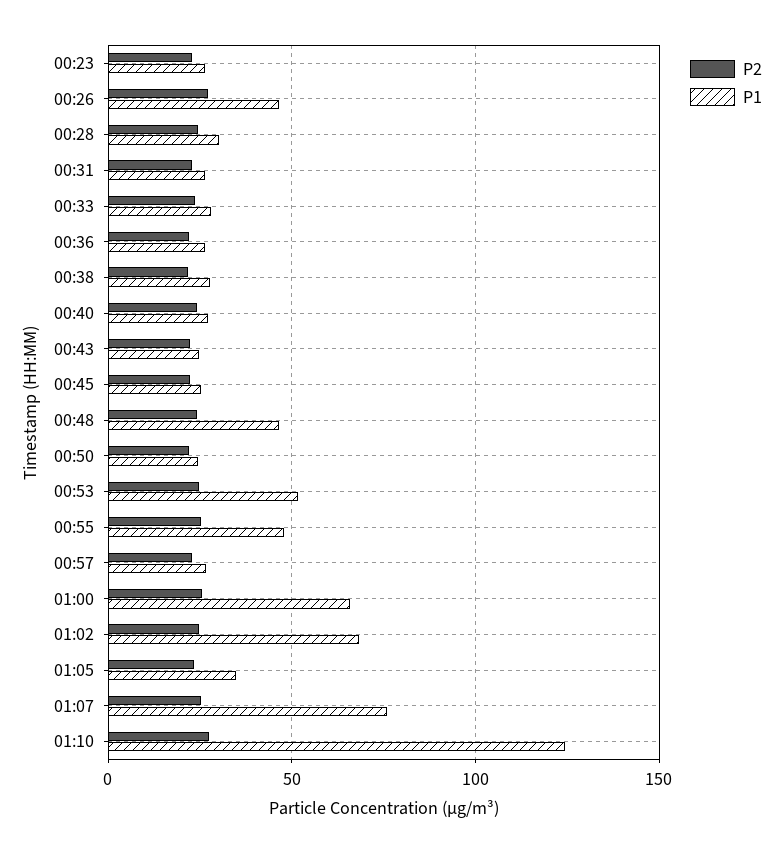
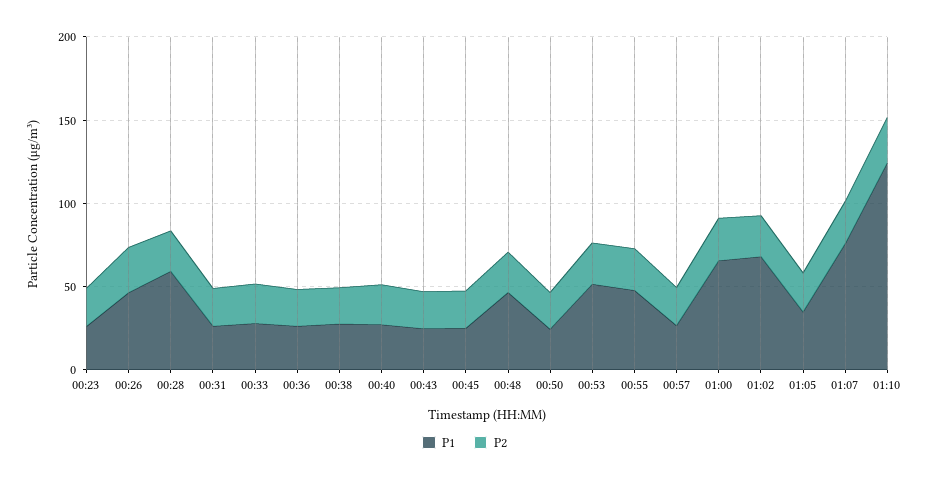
P1, 00:28: 30 -> 60

